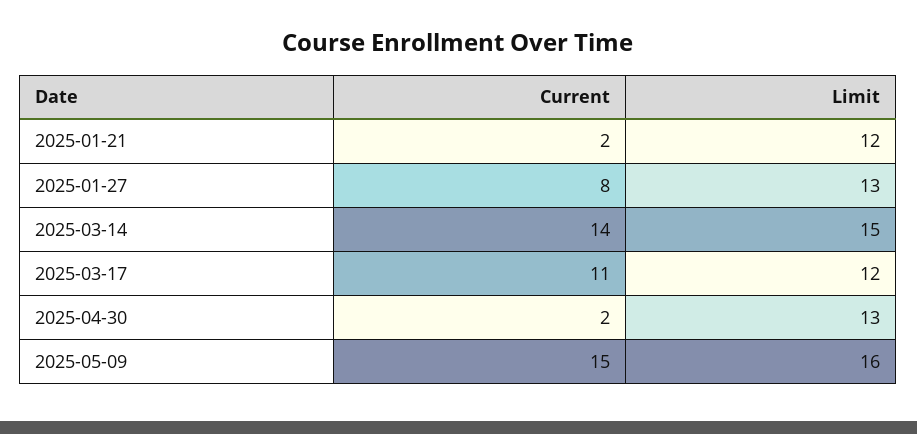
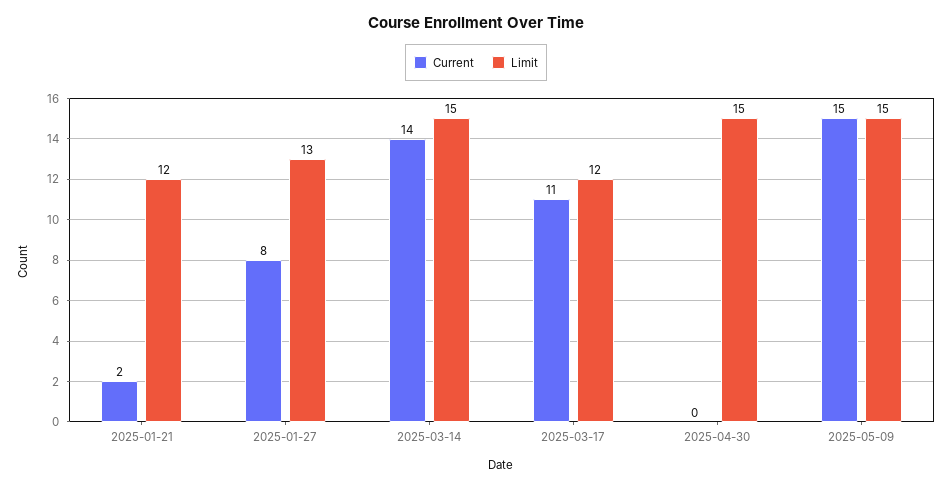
Current, 2025-04-30: 2 -> 0
Limit, 2025-04-30: 13 -> 15
Limit, 2025-05-09: 16 -> 15

